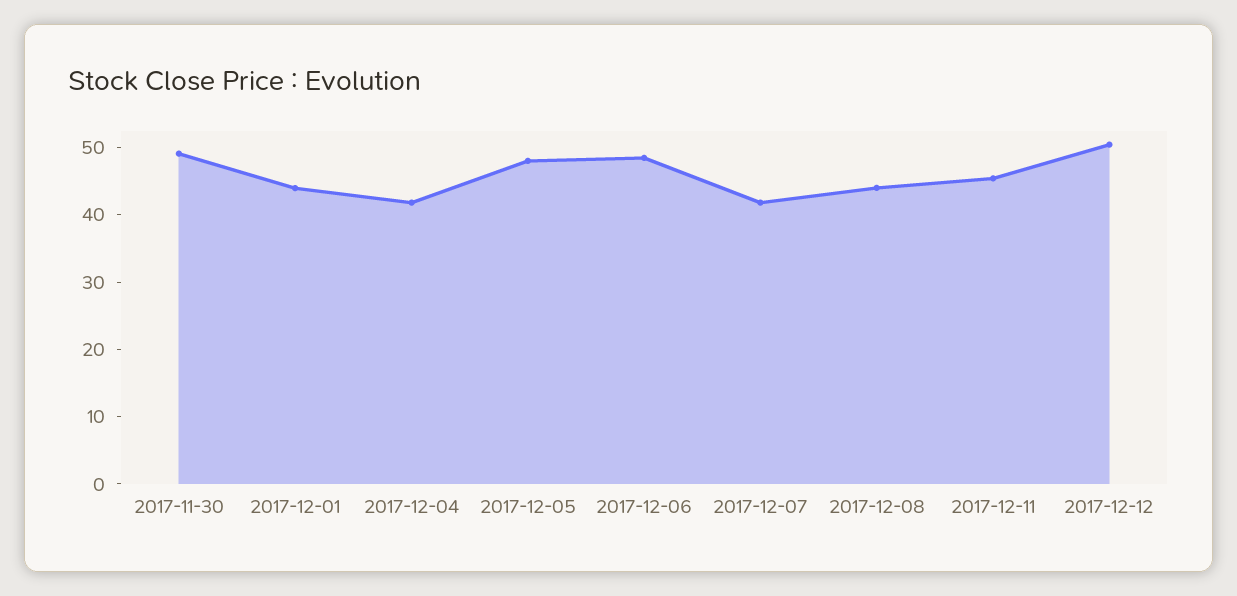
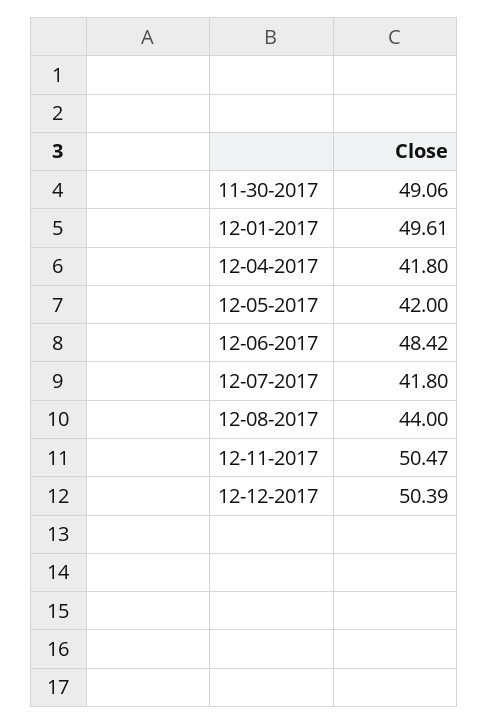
2017-12-01: 44 -> 49.61
2017-12-05: 48 -> 42
2017-12-11: 46 -> 50.47

